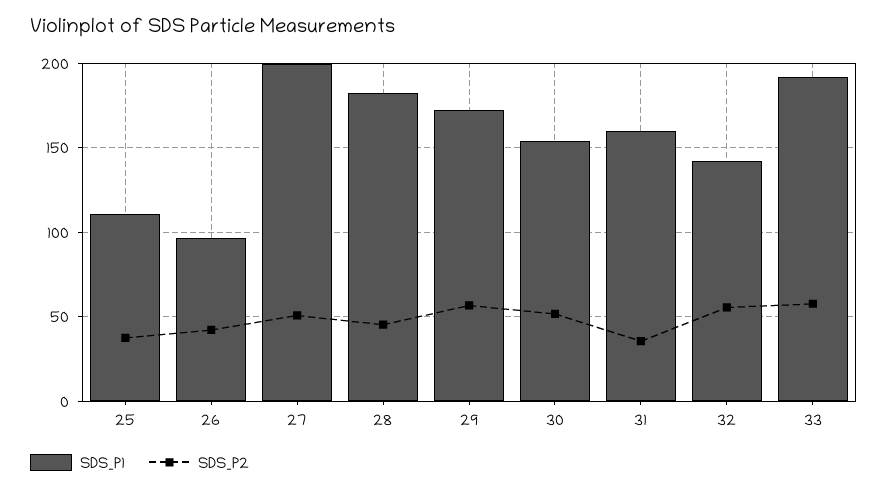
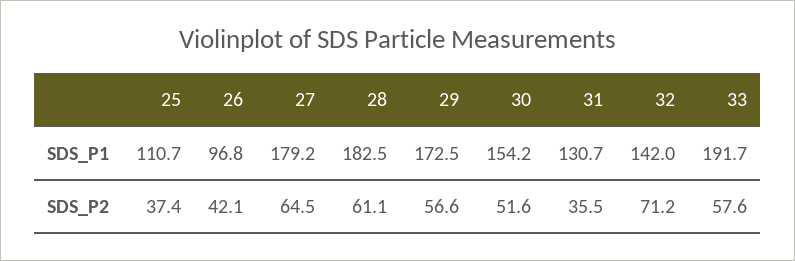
SDS_P1, 27: 200 -> 179.2
SDS_P2, 27: 50 -> 64.5
SDS_P2, 28: 45 -> 61.1
SDS_P1, 31: 160 -> 130.7
SDS_P2, 32: 55 -> 71.2

